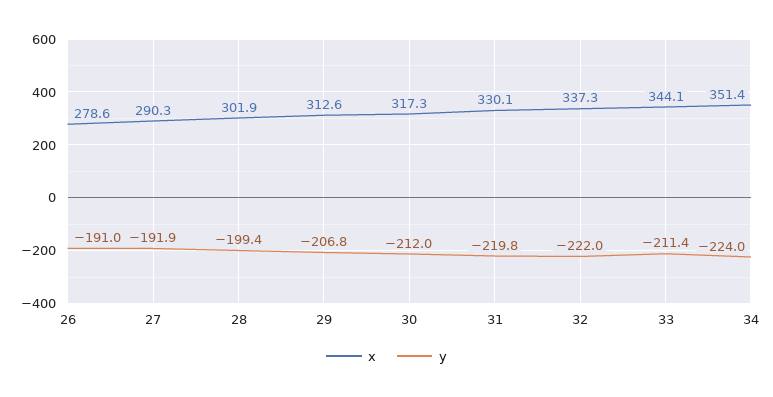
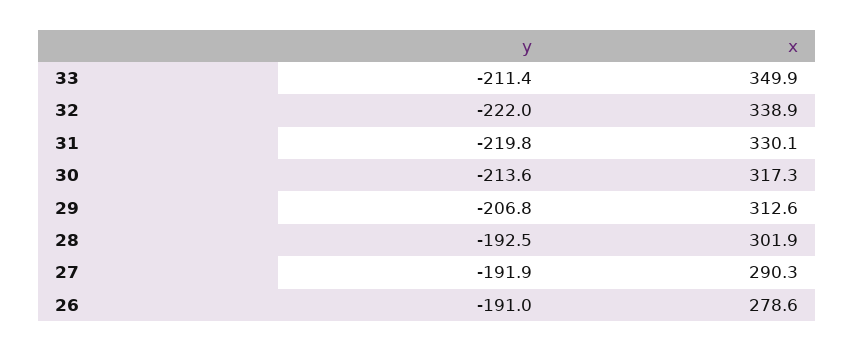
y, 28: -199.4 -> -192.5
y, 30: -212 -> -213.6
x, 32: 337.3 -> 338.9
x, 33: 344.1 -> 349.9
x, 34: 351.4 -> none
y, 34: -224 -> none

